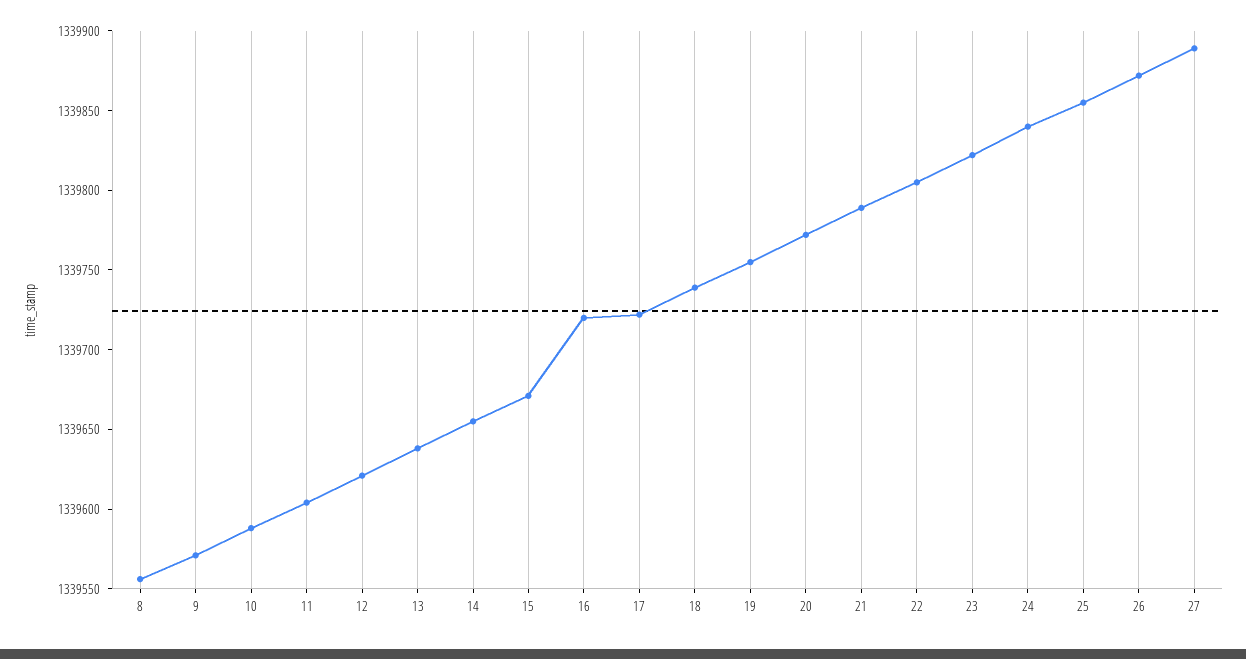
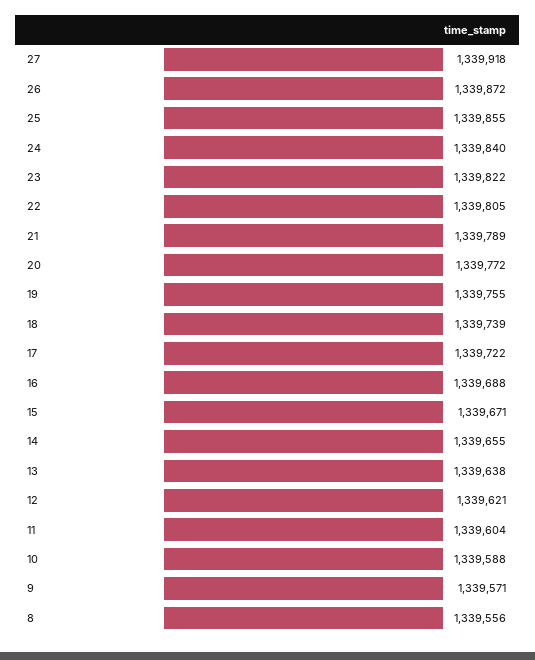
16: 1339720 -> 1339688
27: 1339890 -> 1339918

